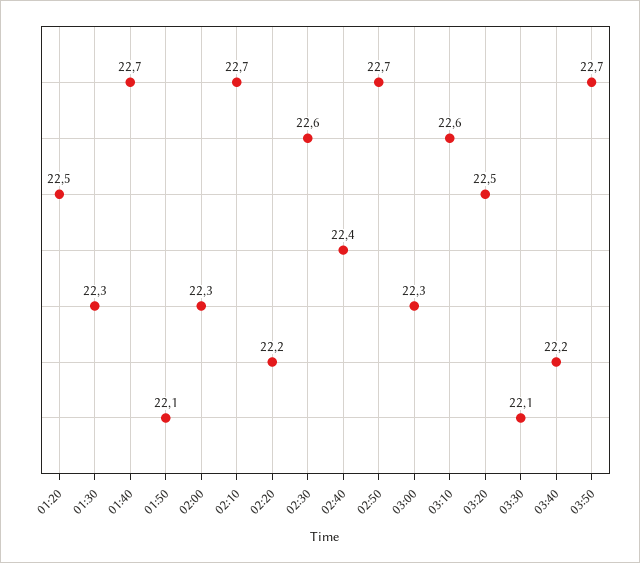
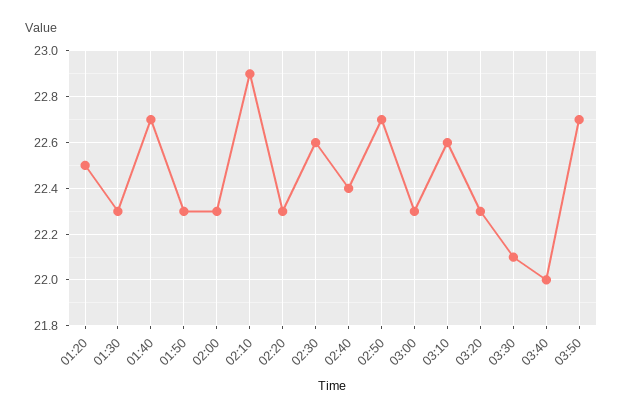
01:50: 22.1 -> 22.3
02:10: 22.7 -> 22.9
02:20: 22.2 -> 22.3
03:20: 22.5 -> 22.3
03:40: 22.2 -> 22

